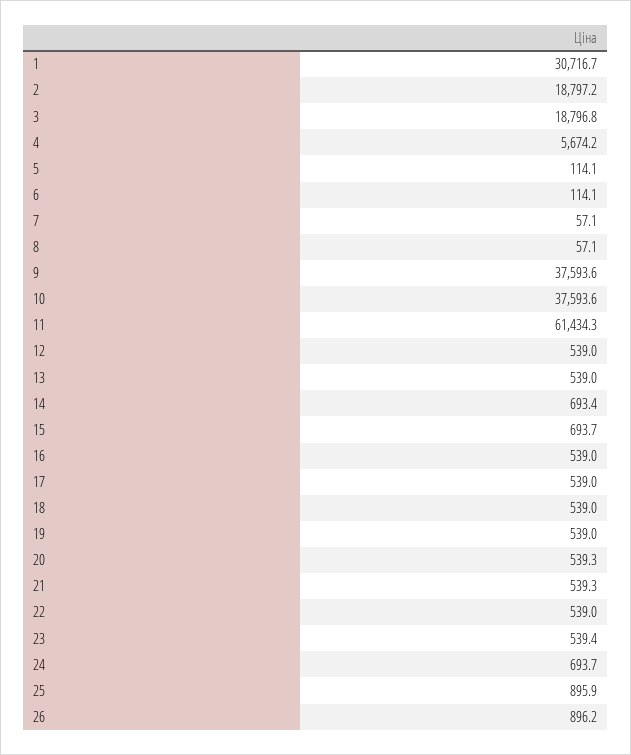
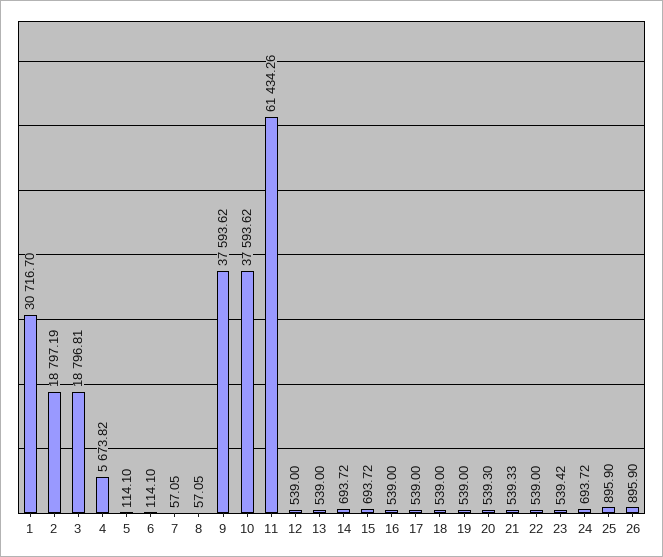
4: 5674.2 -> 5673.82
14: 693.4 -> 693.72
26: 896.2 -> 895.9

